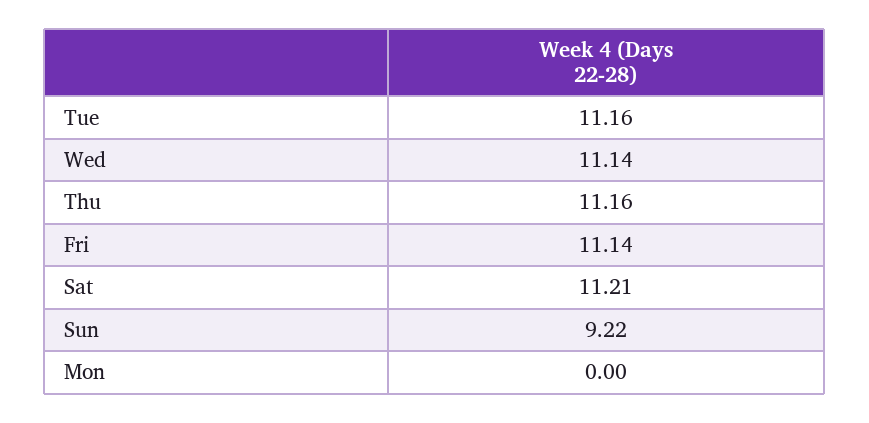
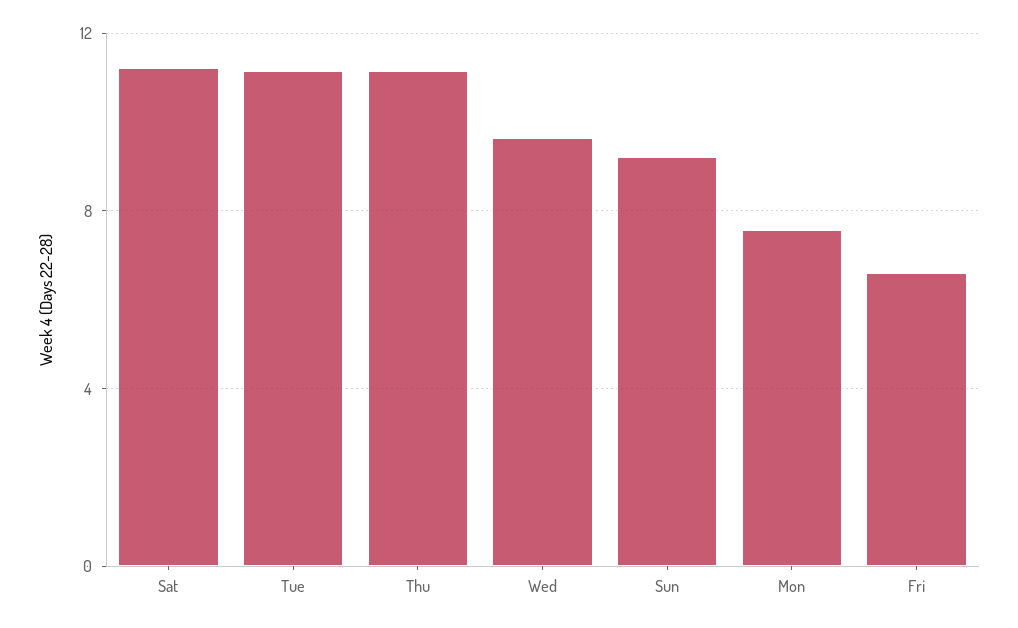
Wed: 11.14 -> 9.5
Fri: 11.14 -> 6.5
Mon: 0 -> 7.5

